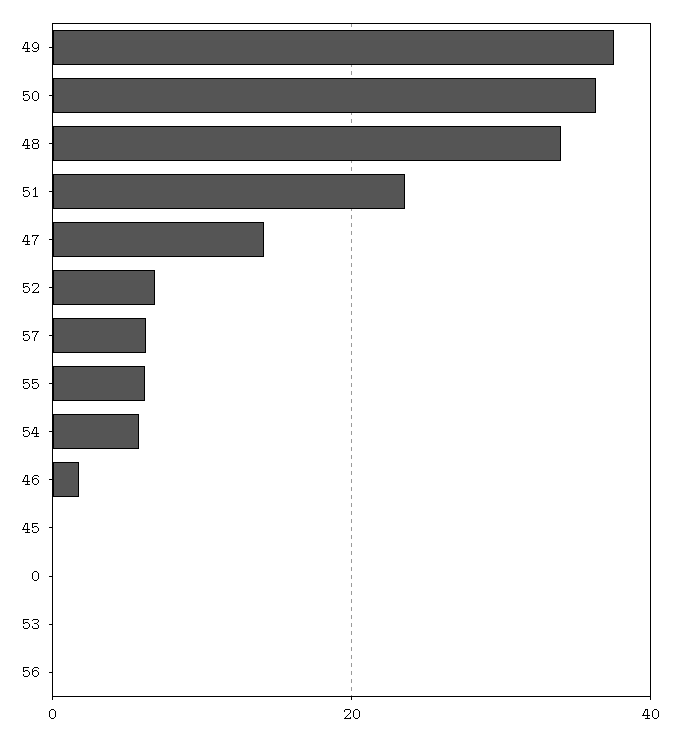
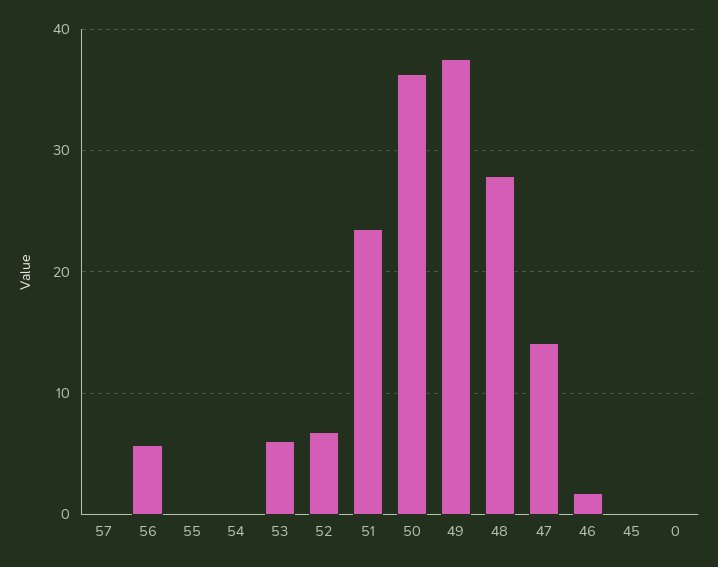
48: 34 -> 28
57: 6 -> 0
55: 6 -> 0
54: 6 -> 0
53: 0 -> 6
56: 0 -> 6

